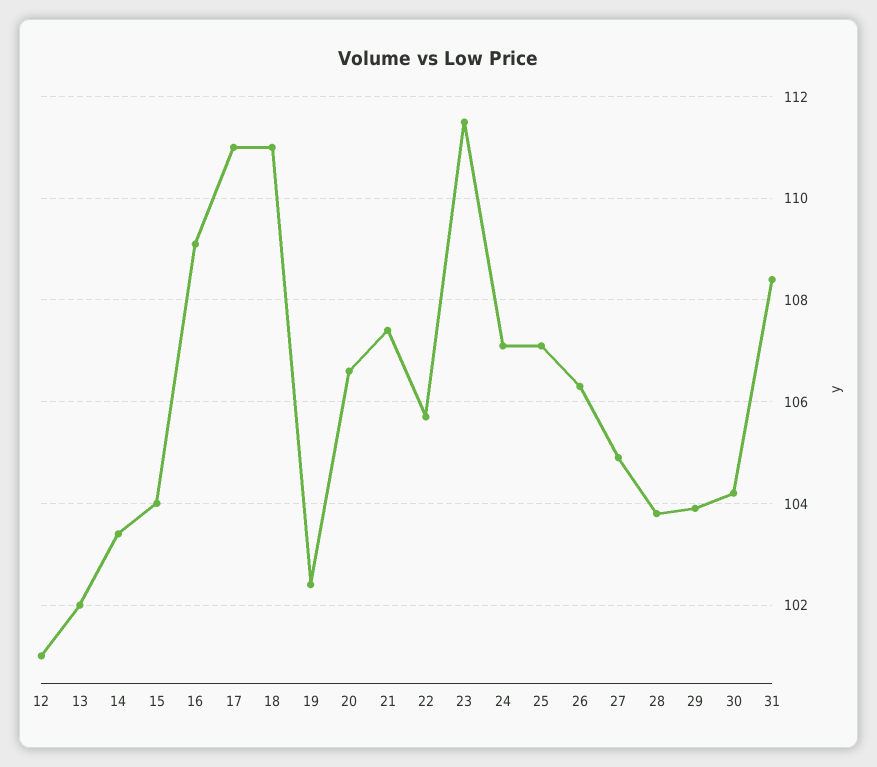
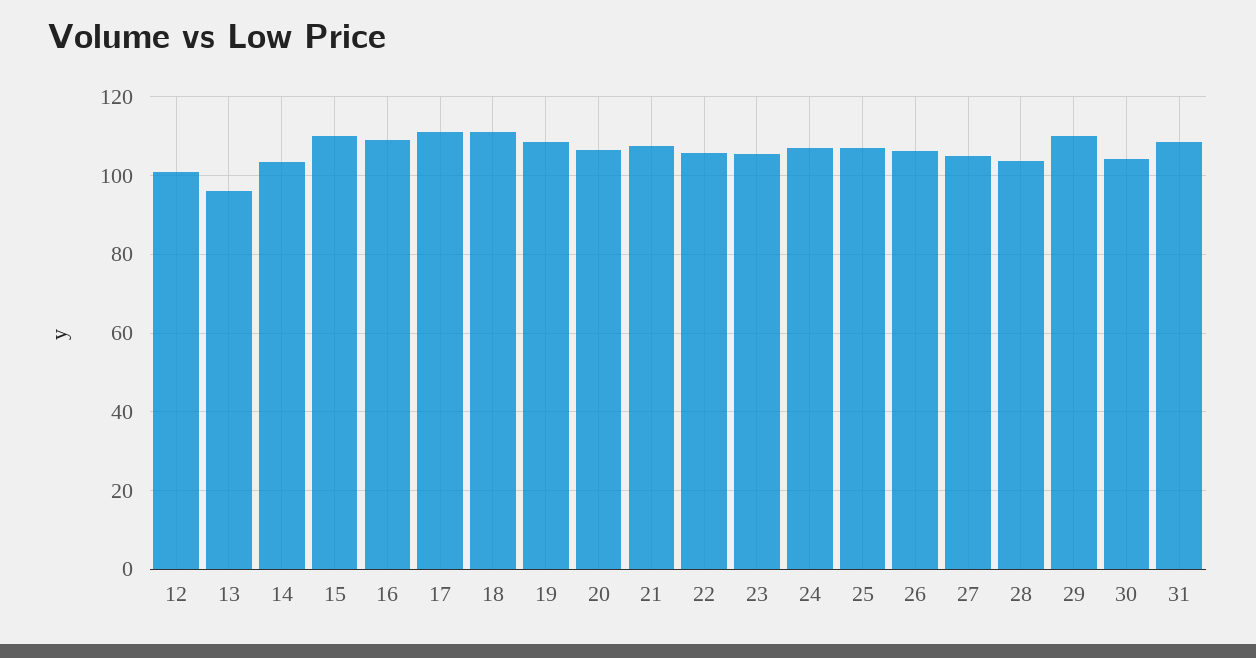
13: 102 -> 96
15: 104 -> 110
19: 102.5 -> 108
23: 111.5 -> 106
29: 104 -> 110

